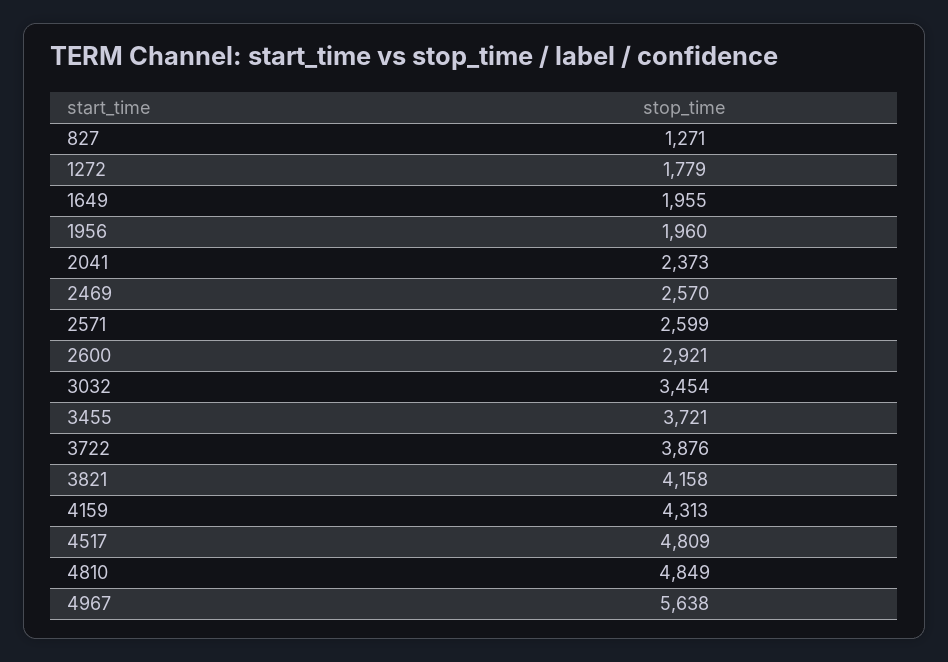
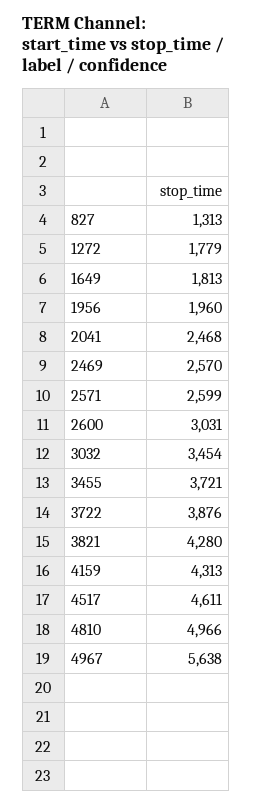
827: 1271 -> 1313
1649: 1955 -> 1813
2041: 2373 -> 2468
2600: 2921 -> 3031
3821: 4158 -> 4280
4517: 4809 -> 4611
4810: 4849 -> 4966

